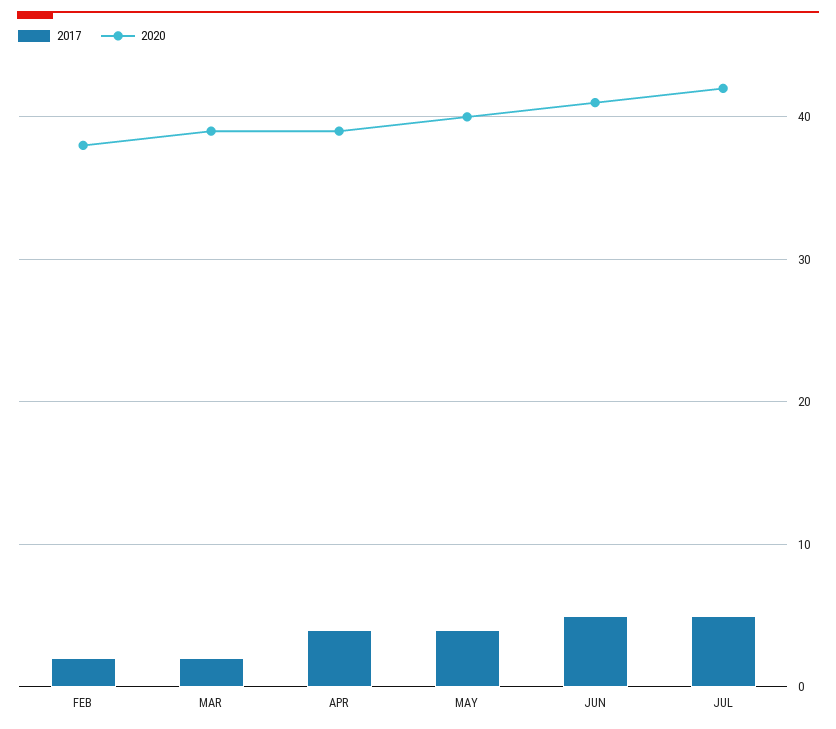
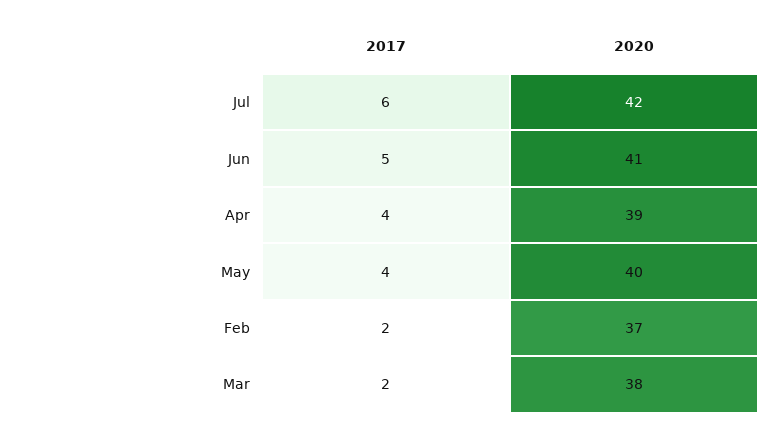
2020, FEB: 38 -> 37
2020, MAR: 39 -> 38
2017, JUL: 5 -> 6

